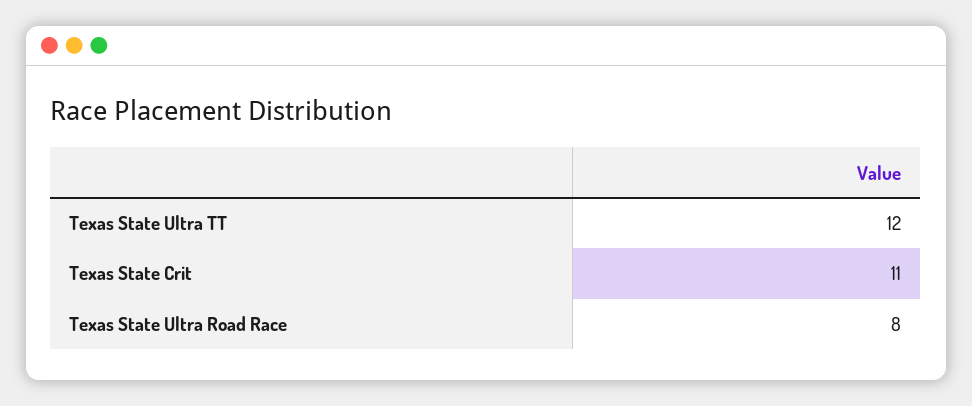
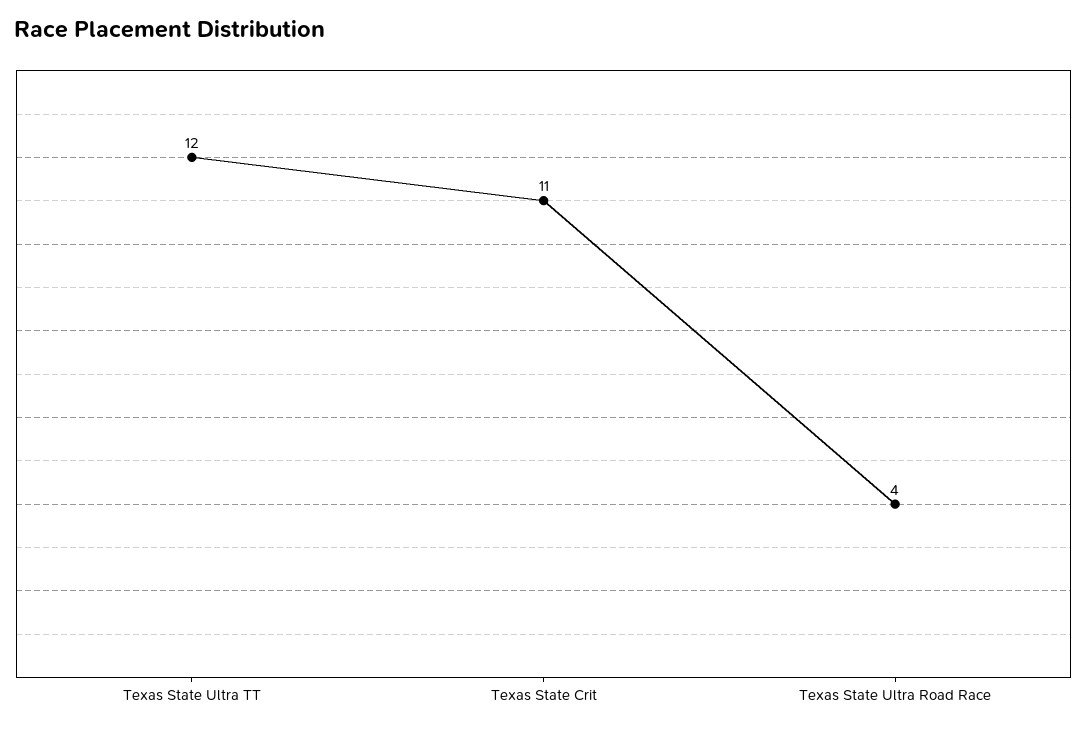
Texas State Ultra Road Race: 8 -> 4

